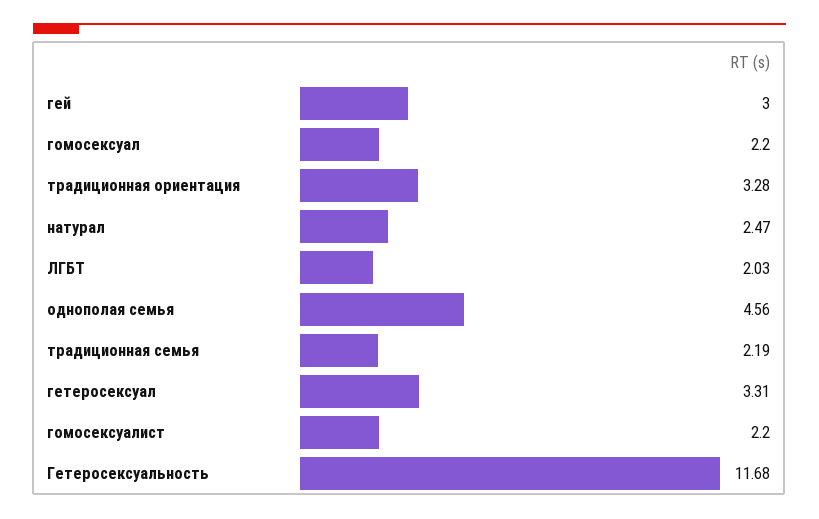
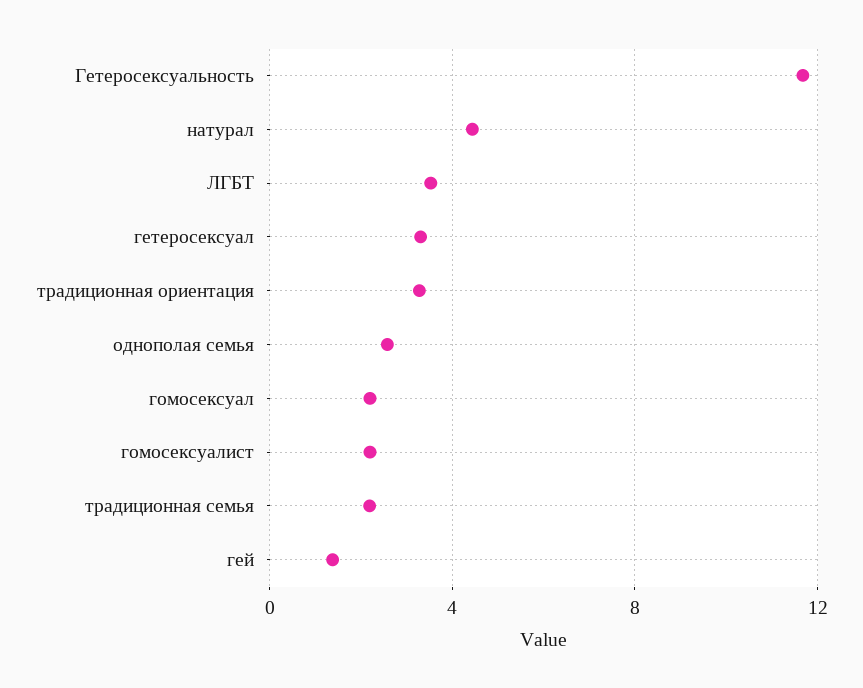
гей: 3 -> 1.5
натурал: 2.47 -> 4.5
ЛГБТ: 2.03 -> 3.5
однополая семья: 4.56 -> 2.5

